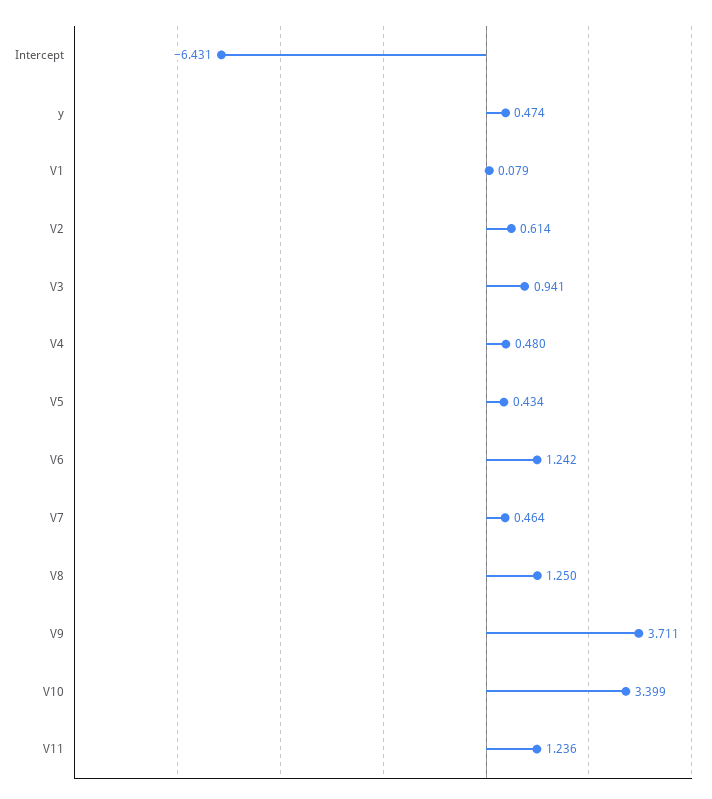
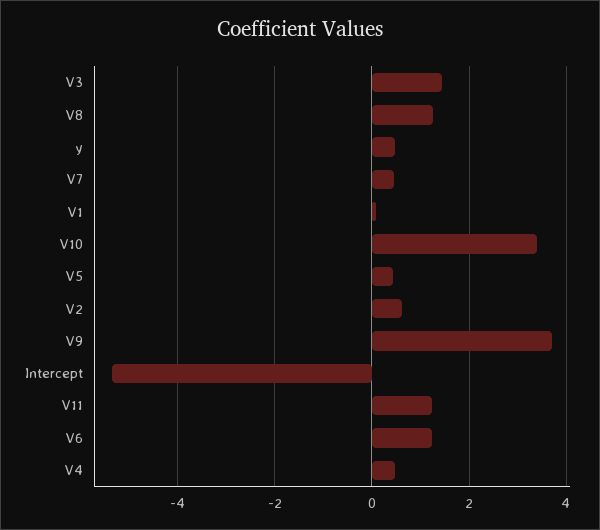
Intercept: -6.431 -> -5.4
V3: 0.941 -> 1.4

